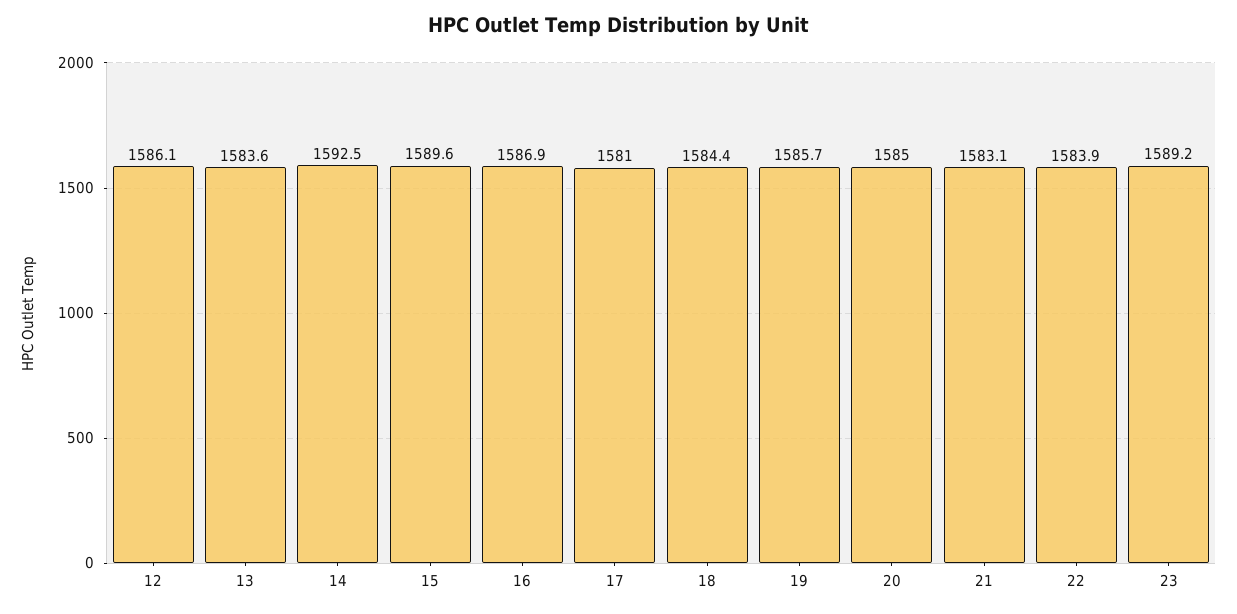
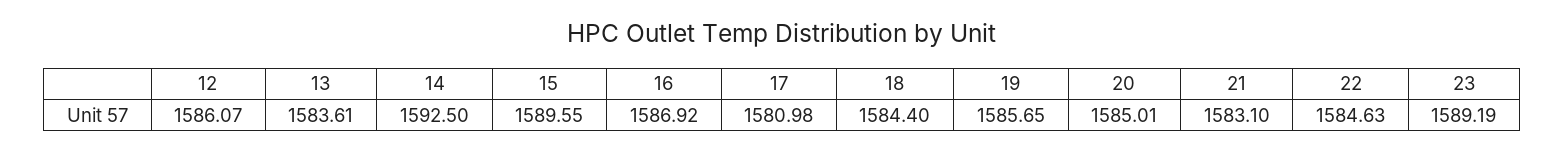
22: 1583.9 -> 1584.63

